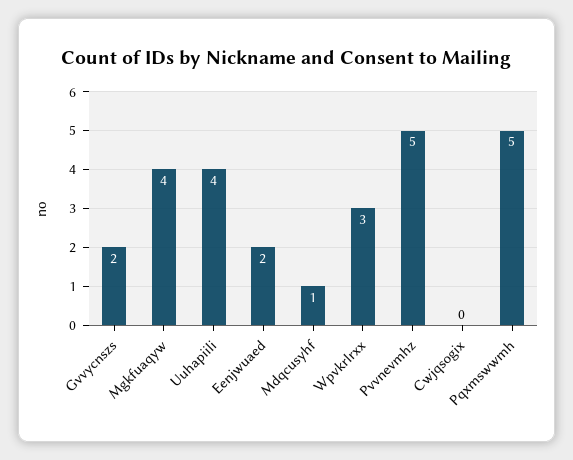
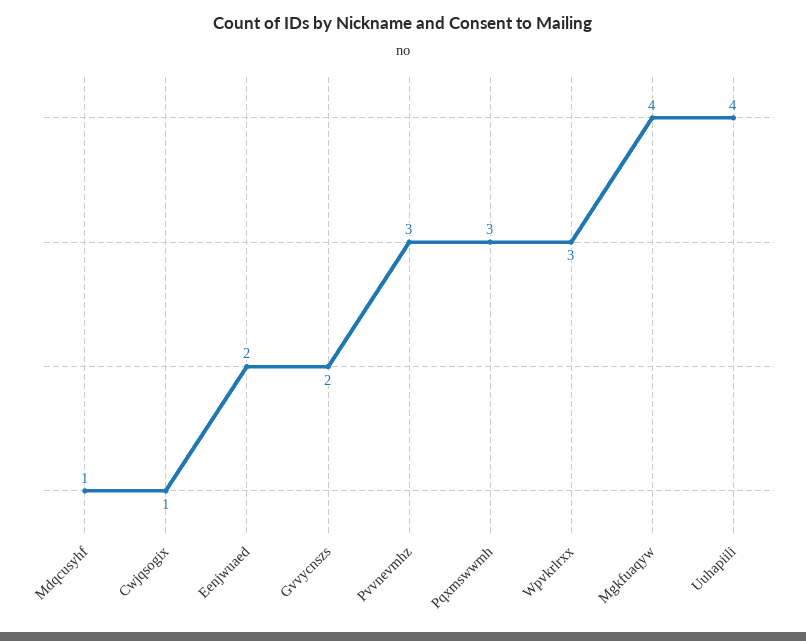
Pvvnevmhz: 5 -> 3
Cwjqsogix: 0 -> 1
Pqxmswwmh: 5 -> 3

